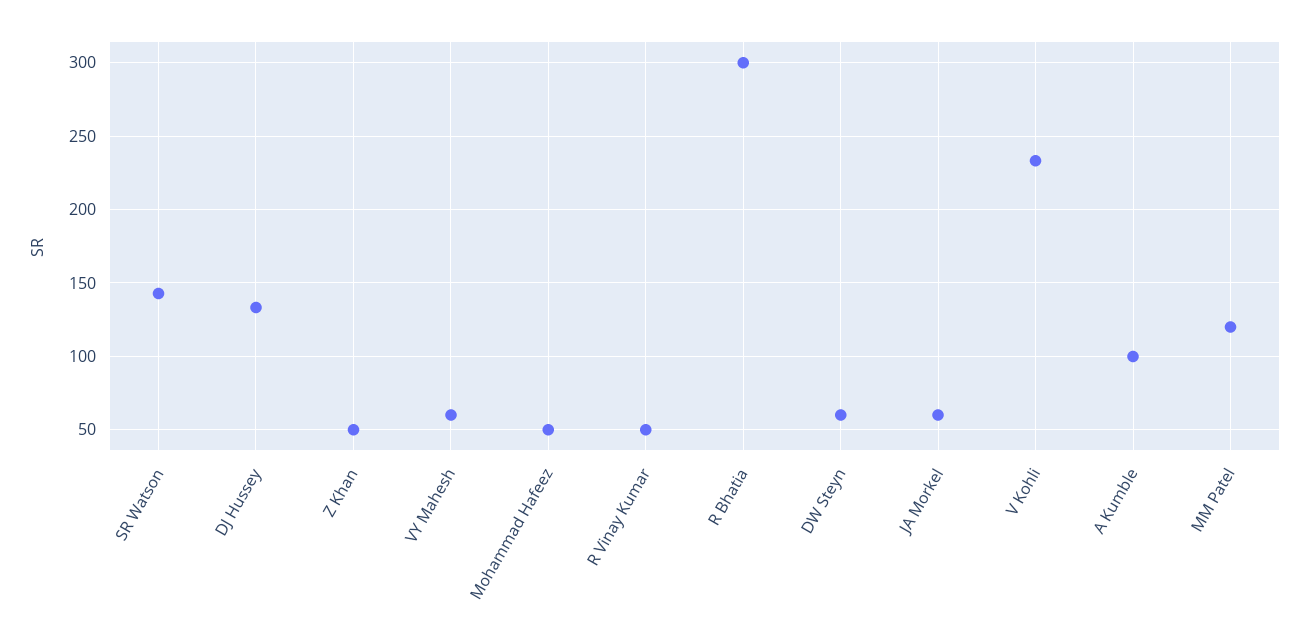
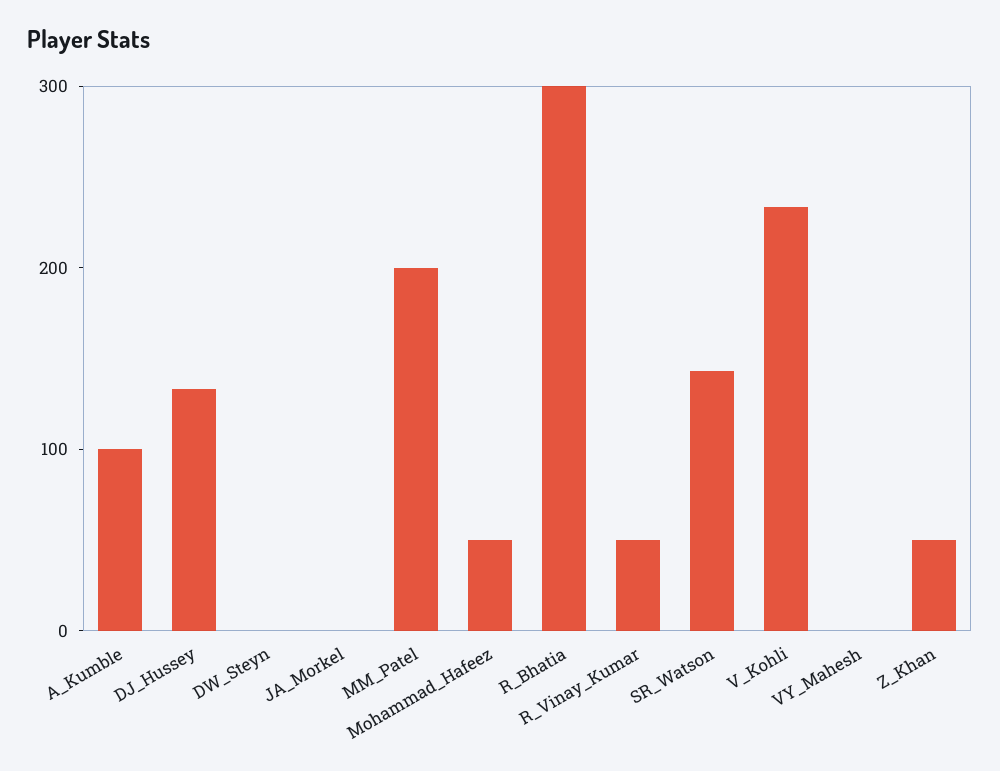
VY Mahesh: 60 -> 0
DW Steyn: 60 -> 0
JA Morkel: 60 -> 0
MM Patel: 120 -> 200

